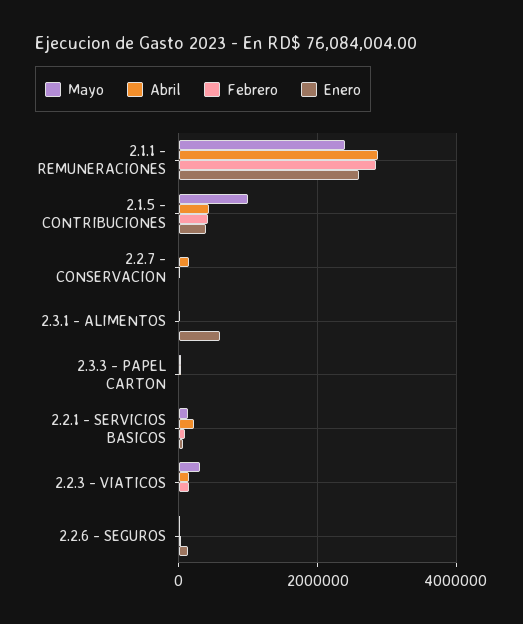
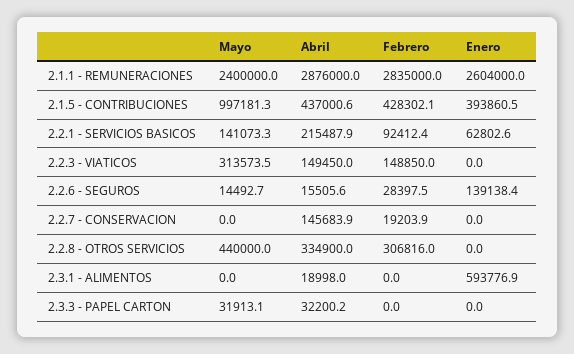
Mayo, 2.2.8 - OTROS SERVICIOS: none -> 440000
Abril, 2.2.8 - OTROS SERVICIOS: none -> 334900
Febrero, 2.2.8 - OTROS SERVICIOS: none -> 306816
Enero, 2.2.8 - OTROS SERVICIOS: none -> 0

